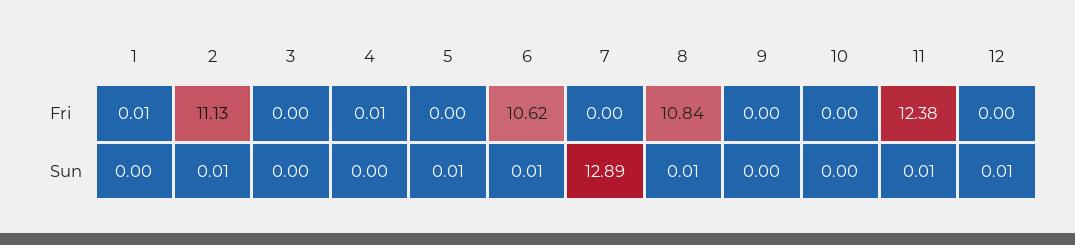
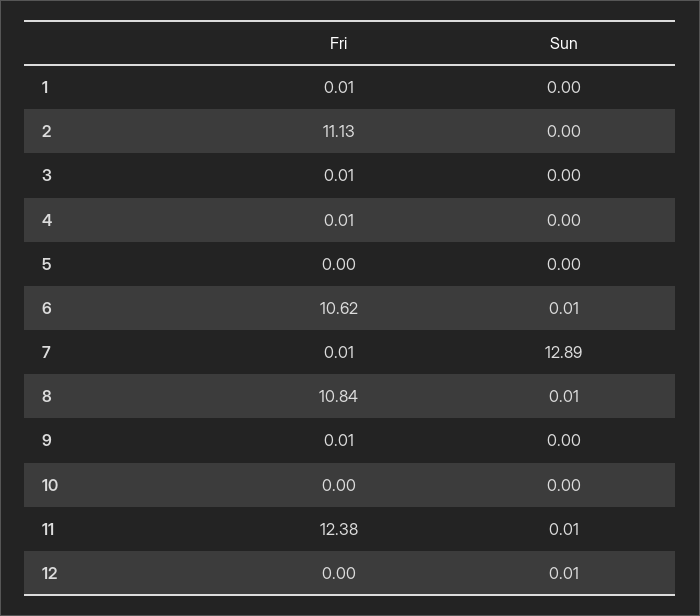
3, Fri: 0 -> 0.01
7, Fri: 0 -> 0.01
9, Fri: 0 -> 0.01
2, Sun: 0.01 -> 0
5, Sun: 0.01 -> 0

